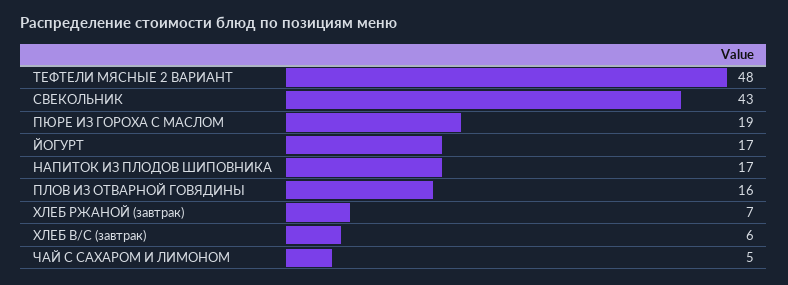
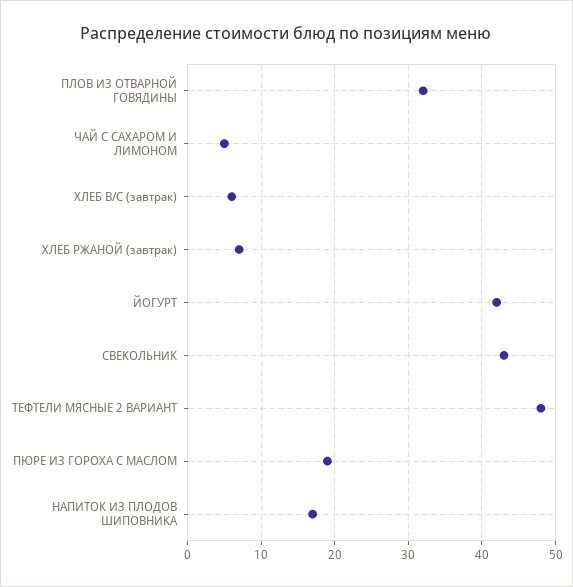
ЙОГУРТ: 17 -> 42
ПЛОВ ИЗ ОТВАРНОЙ ГОВЯДИНЫ: 16 -> 32

